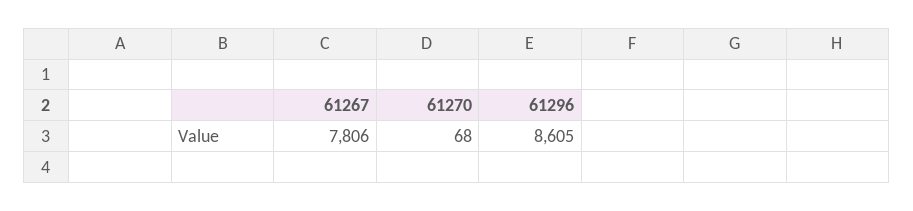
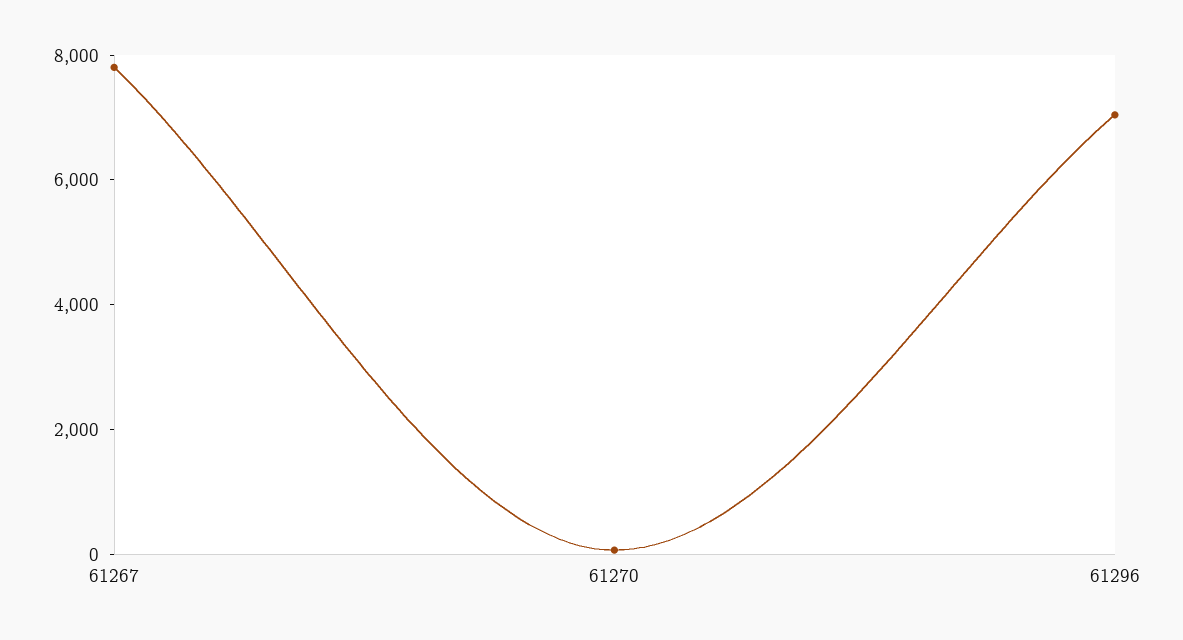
61296: 8605 -> 7000

